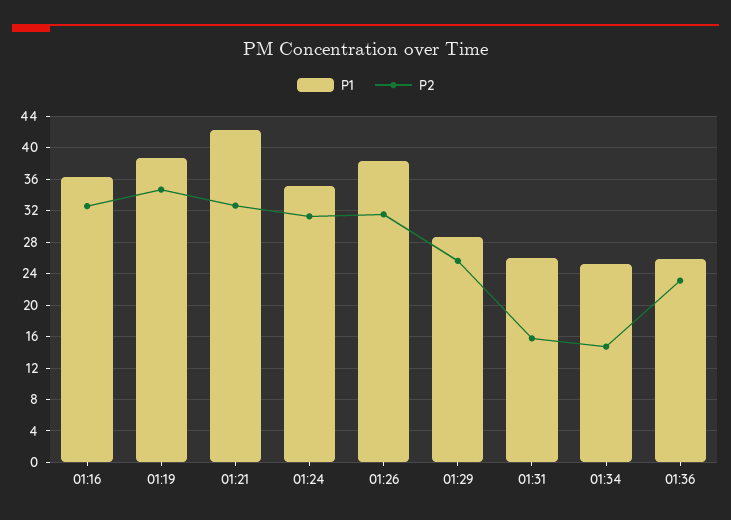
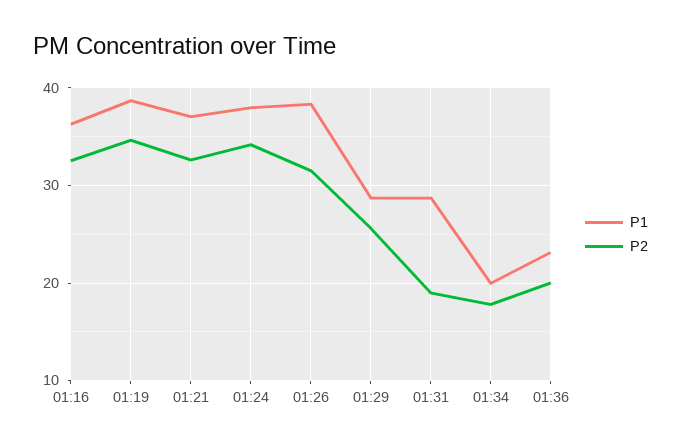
P1, 01:21: 42 -> 37
P1, 01:24: 35 -> 38
P2, 01:24: 31 -> 34
P1, 01:31: 26 -> 29
P2, 01:31: 16 -> 19
P1, 01:34: 25 -> 20
P2, 01:34: 15 -> 18
P1, 01:36: 26 -> 23
P2, 01:36: 23 -> 20

